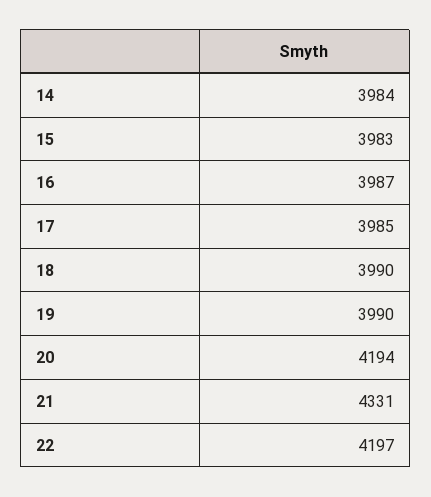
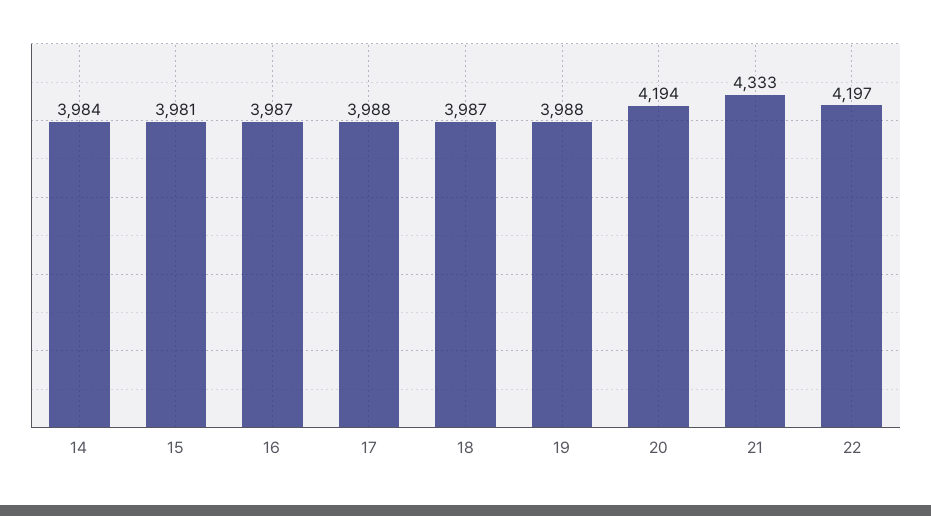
15: 3983 -> 3981
17: 3985 -> 3988
18: 3990 -> 3987
19: 3990 -> 3988
21: 4331 -> 4333

